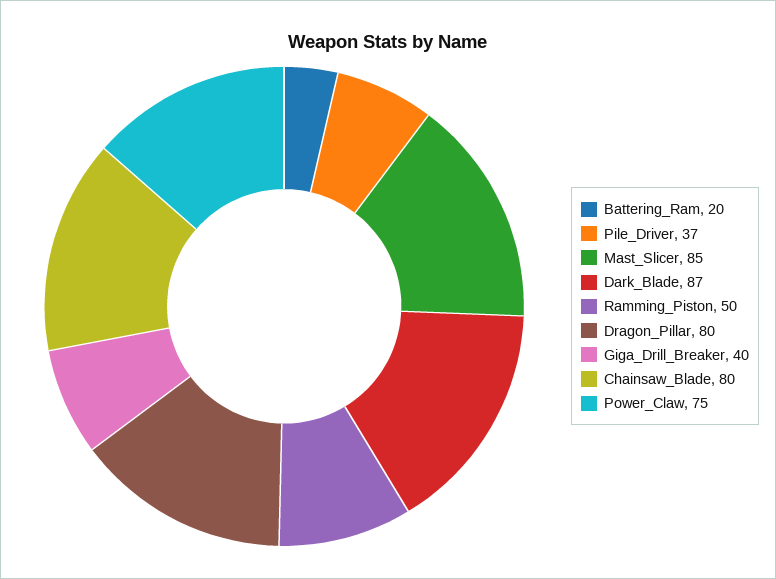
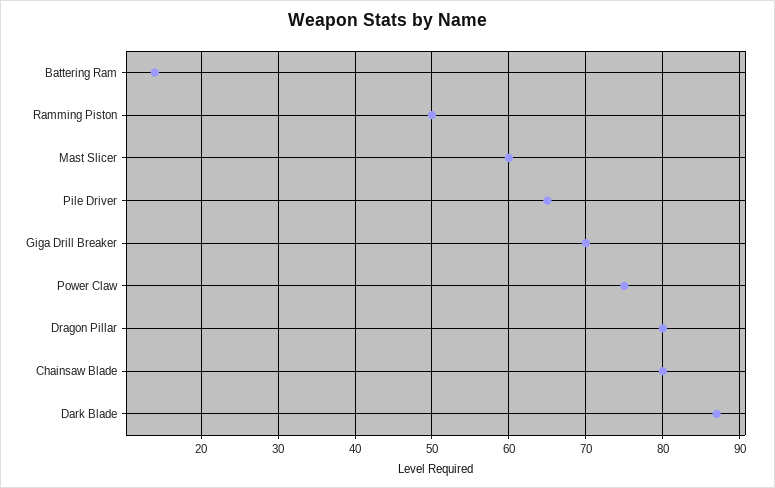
Battering_Ram: 20 -> 14
Pile_Driver: 37 -> 65
Mast_Slicer: 85 -> 60
Giga_Drill_Breaker: 40 -> 70

